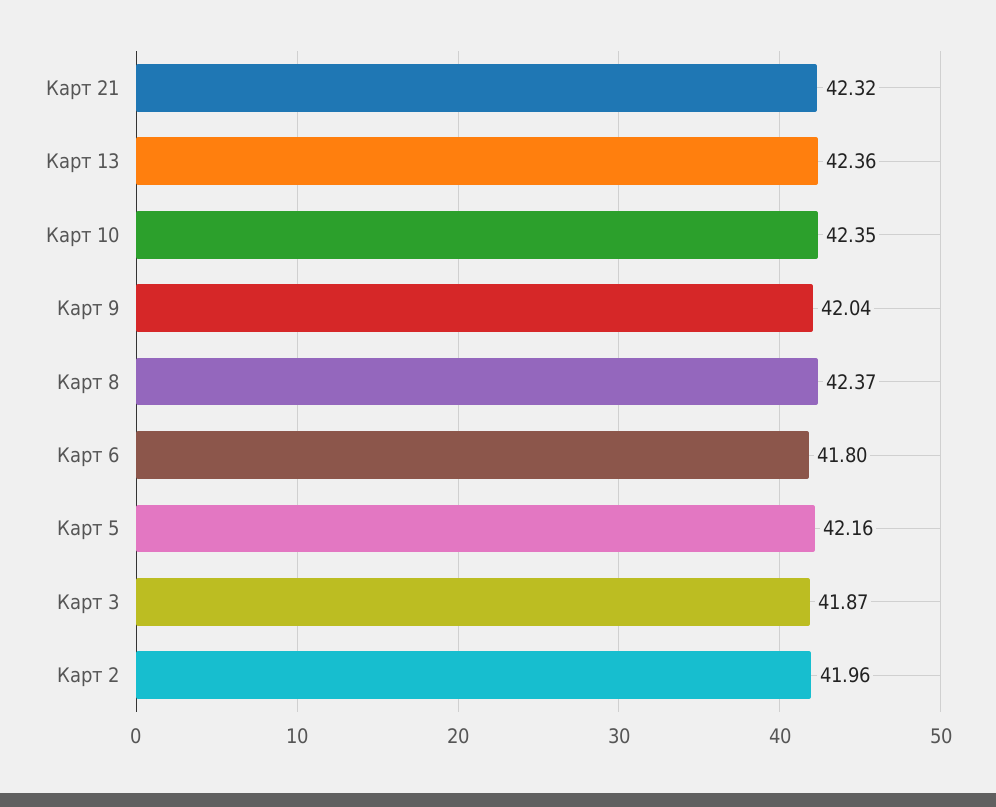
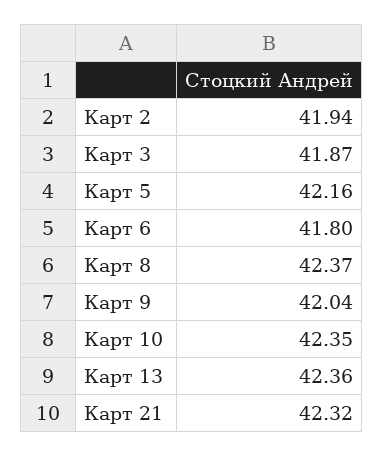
Карт 2: 41.96 -> 41.94

